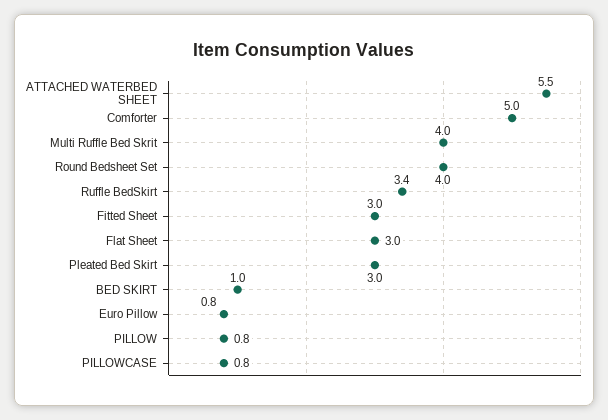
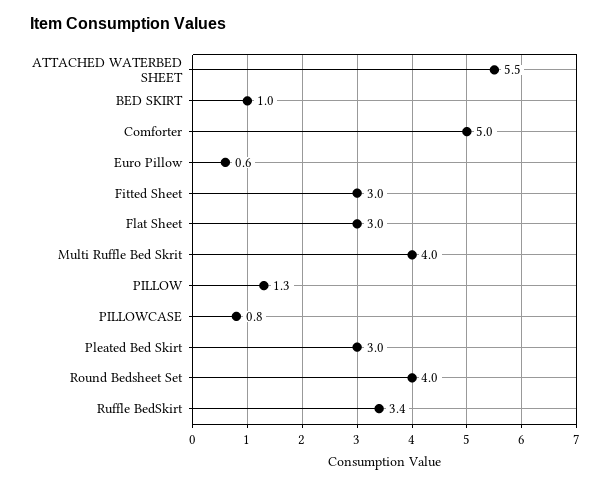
Euro Pillow: 0.8 -> 0.6
PILLOW: 0.8 -> 1.3

